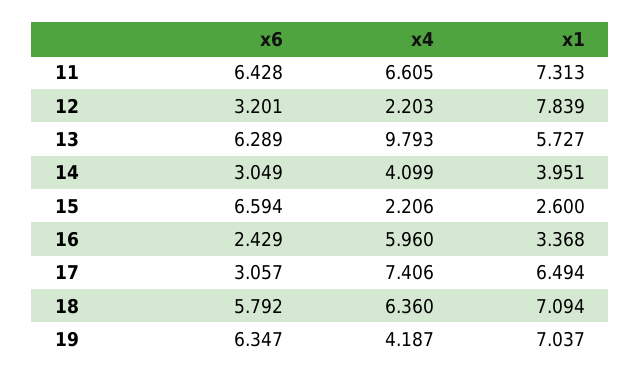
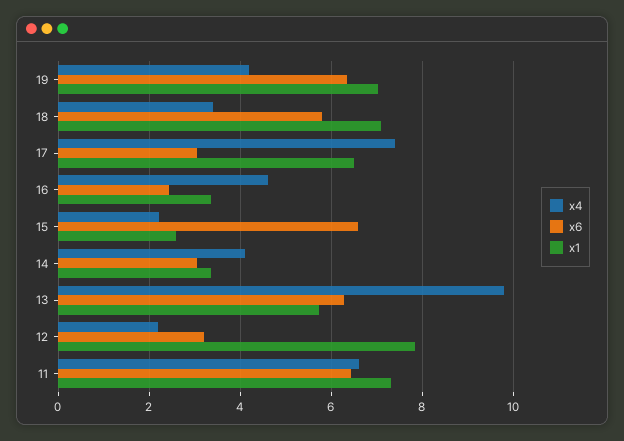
x1, 14: 3.951 -> 3.4
x4, 16: 5.96 -> 4.6
x4, 18: 6.36 -> 3.4

